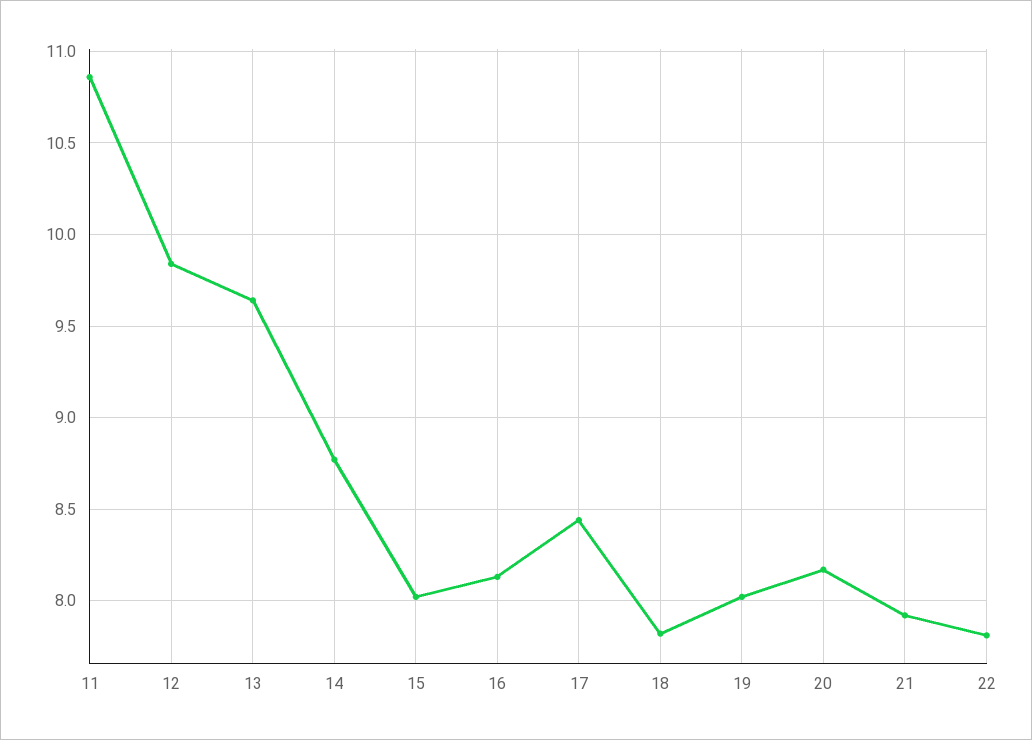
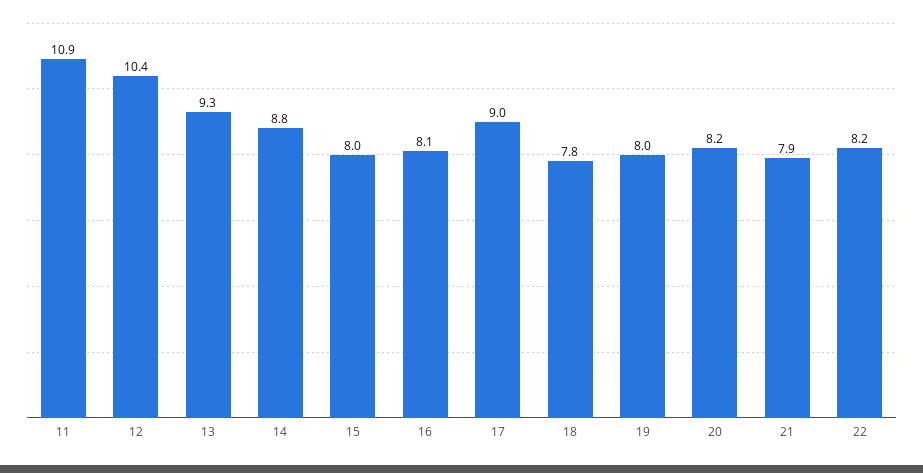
12: 9.85 -> 10.4
13: 9.65 -> 9.3
17: 8.45 -> 9
22: 7.8 -> 8.2

